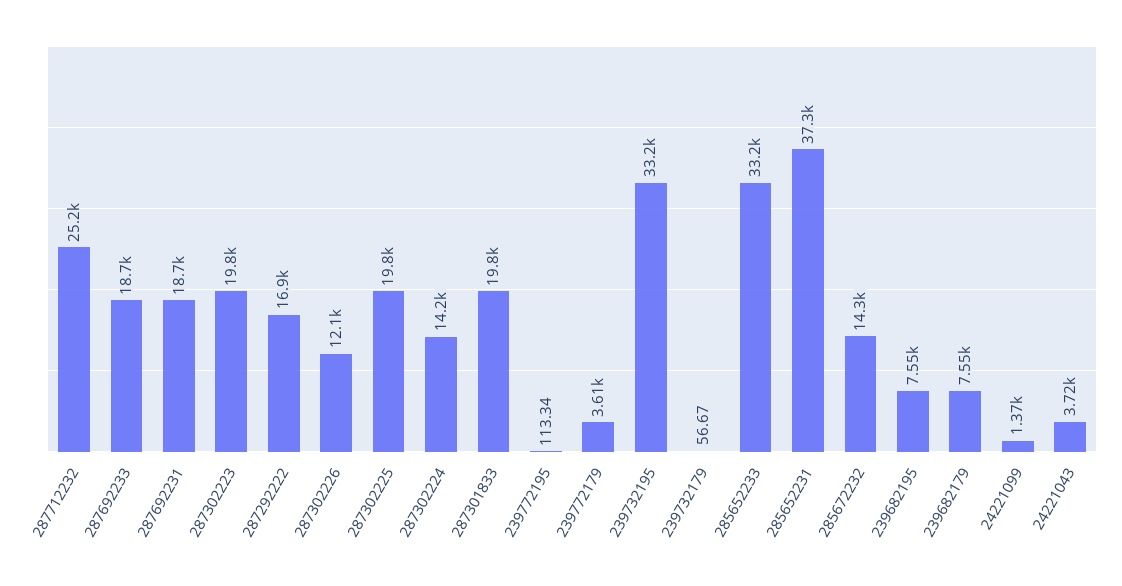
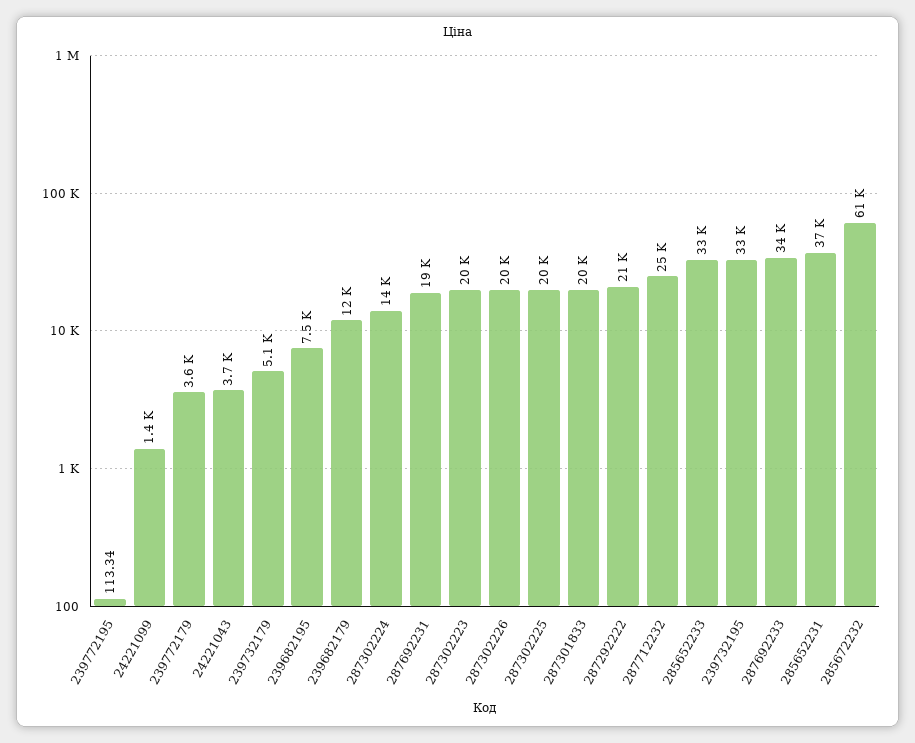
287692233: 18700 -> 34000
287292222: 16900 -> 21000
287302226: 12100 -> 20000
239732179: 56.67 -> 5100
285672232: 14300 -> 61000
239682179: 7550 -> 12000

